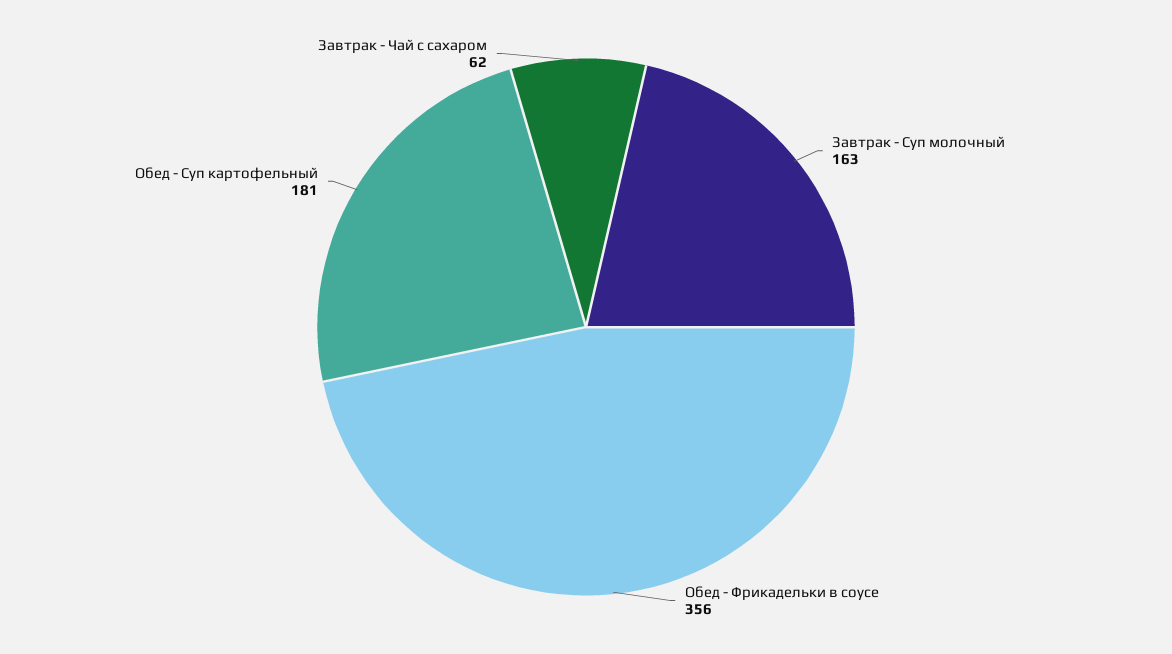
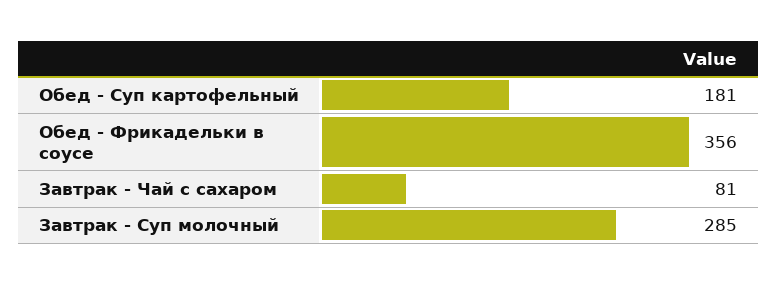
Завтрак - Суп молочный: 163 -> 285
Завтрак - Чай с сахаром: 62 -> 81

